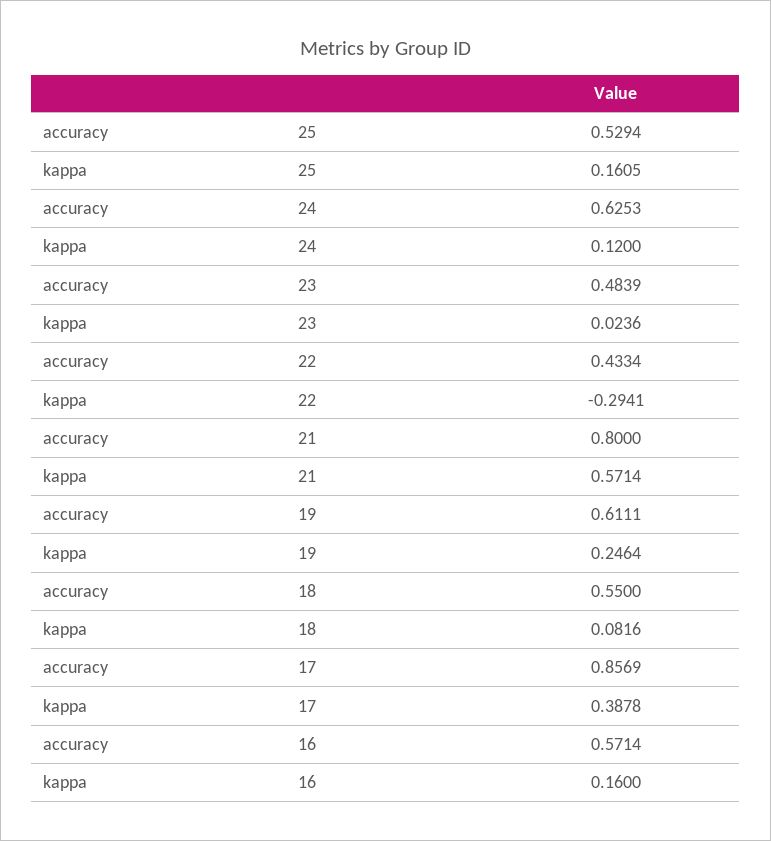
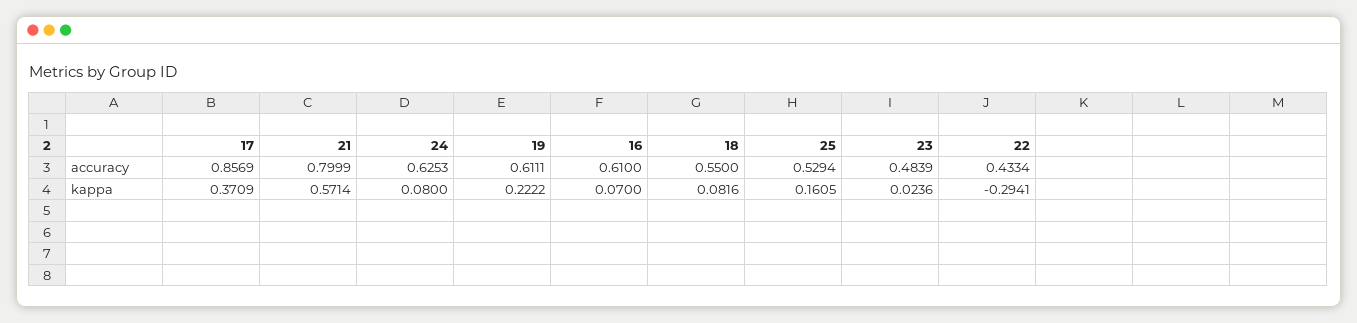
kappa, 24: 0.12 -> 0.08
accuracy, 21: 0.8 -> 0.7999
kappa, 19: 0.2464 -> 0.2222
kappa, 17: 0.3878 -> 0.3709
accuracy, 16: 0.5714 -> 0.61
kappa, 16: 0.16 -> 0.07

